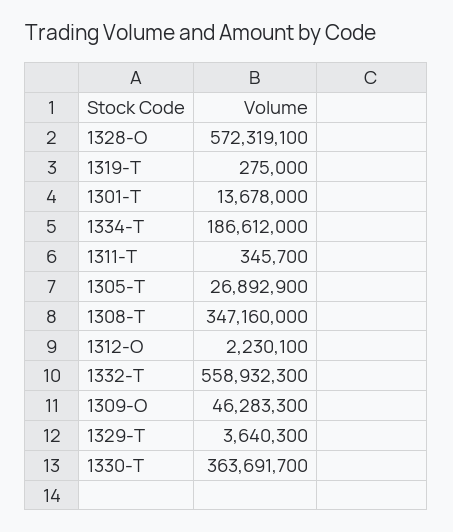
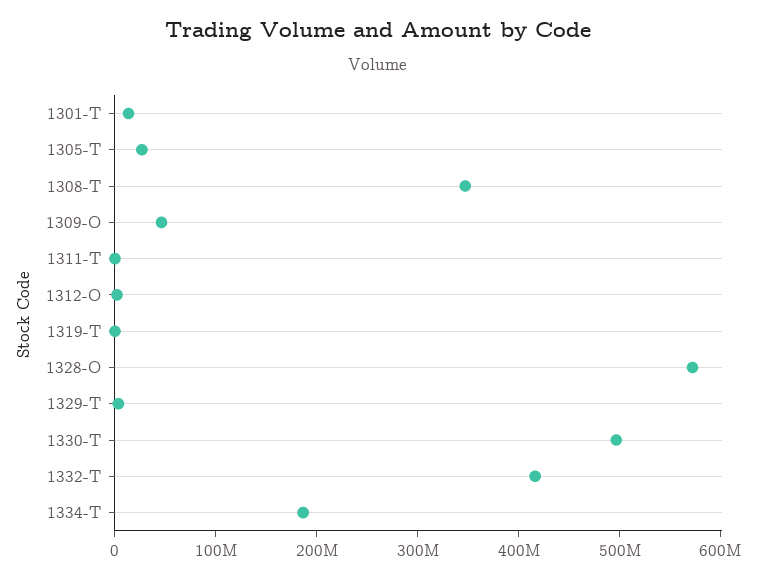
1332-T: 558932300 -> 420000000
1330-T: 363691700 -> 500000000

